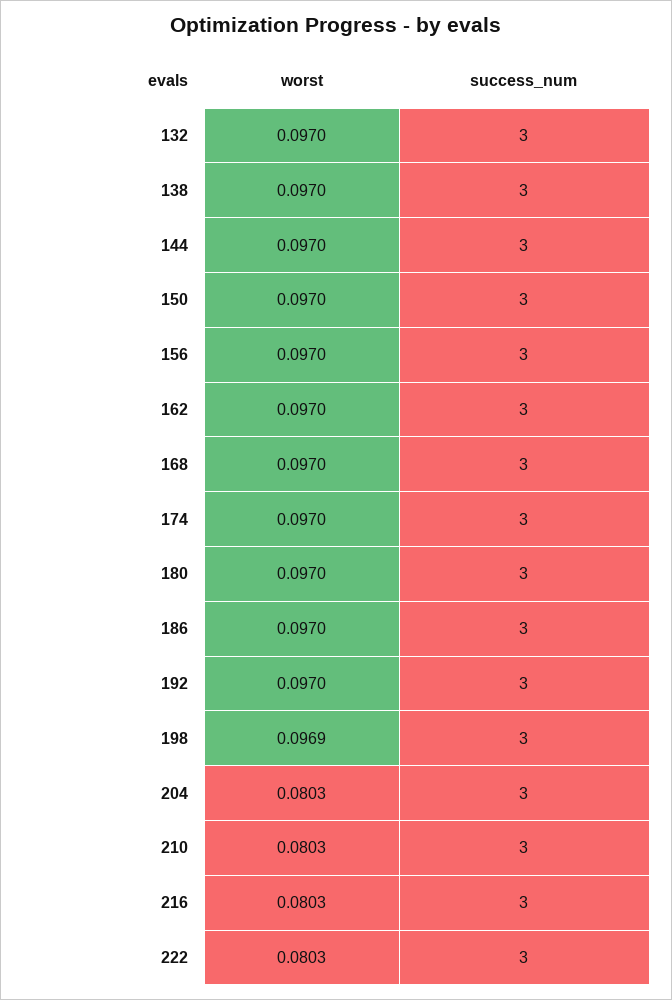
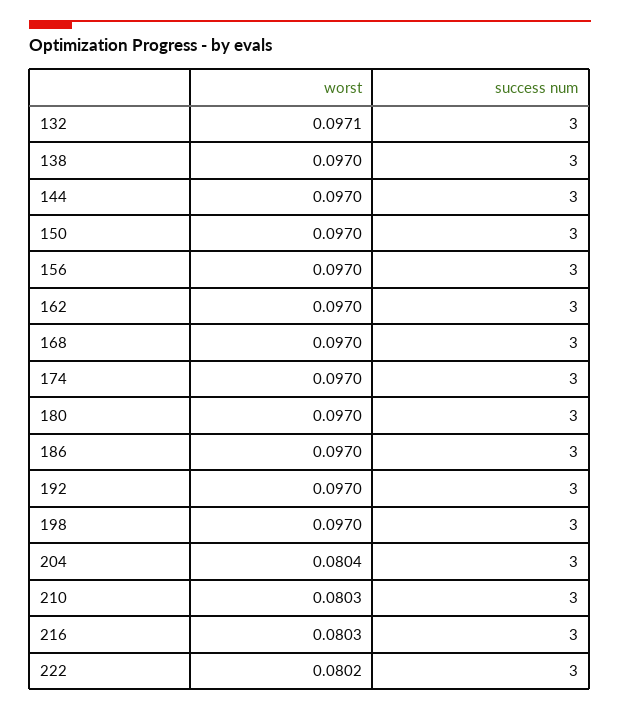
worst, 132: 0.097 -> 0.0971
worst, 198: 0.0969 -> 0.097
worst, 204: 0.0803 -> 0.0804
worst, 222: 0.0803 -> 0.0802

